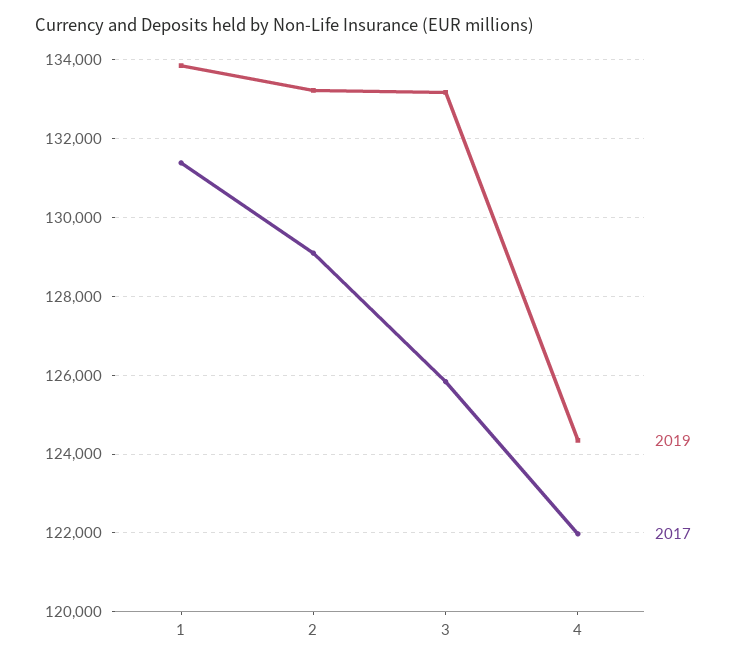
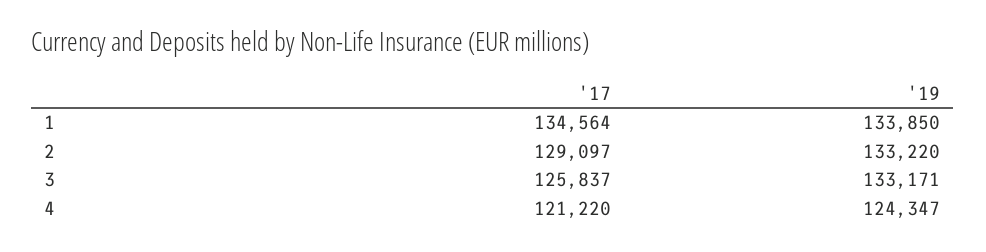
2017, 1: 131400 -> 134564
2017, 4: 122000 -> 121220

